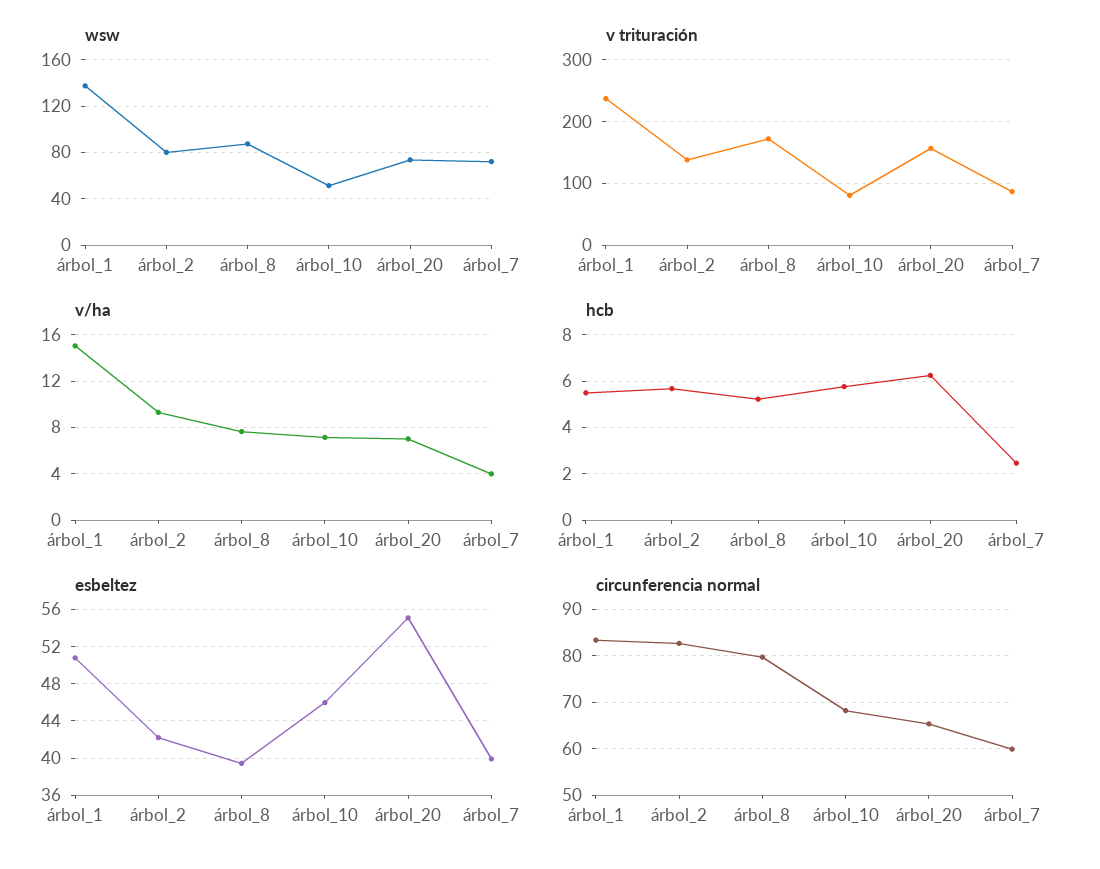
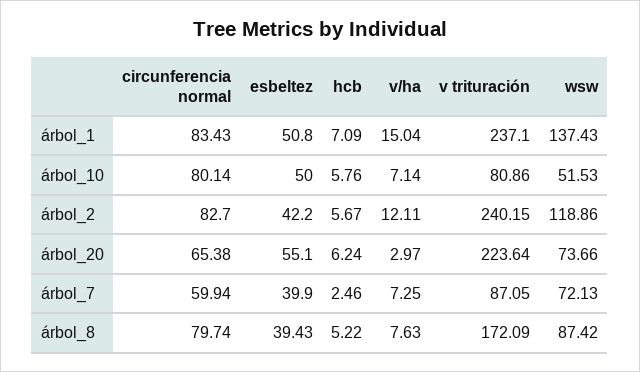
wsw, árbol_2: 80 -> 118.86
v trituración, árbol_2: 140 -> 240.15
v trituración, árbol_20: 160 -> 223.64
v/ha, árbol_2: 9 -> 12.11
v/ha, árbol_20: 7 -> 2.97
v/ha, árbol_7: 4 -> 7.25
hcb, árbol_1: 5.5 -> 7.09
esbeltez, árbol_10: 46 -> 50
circunferencia normal, árbol_10: 68 -> 80.14

